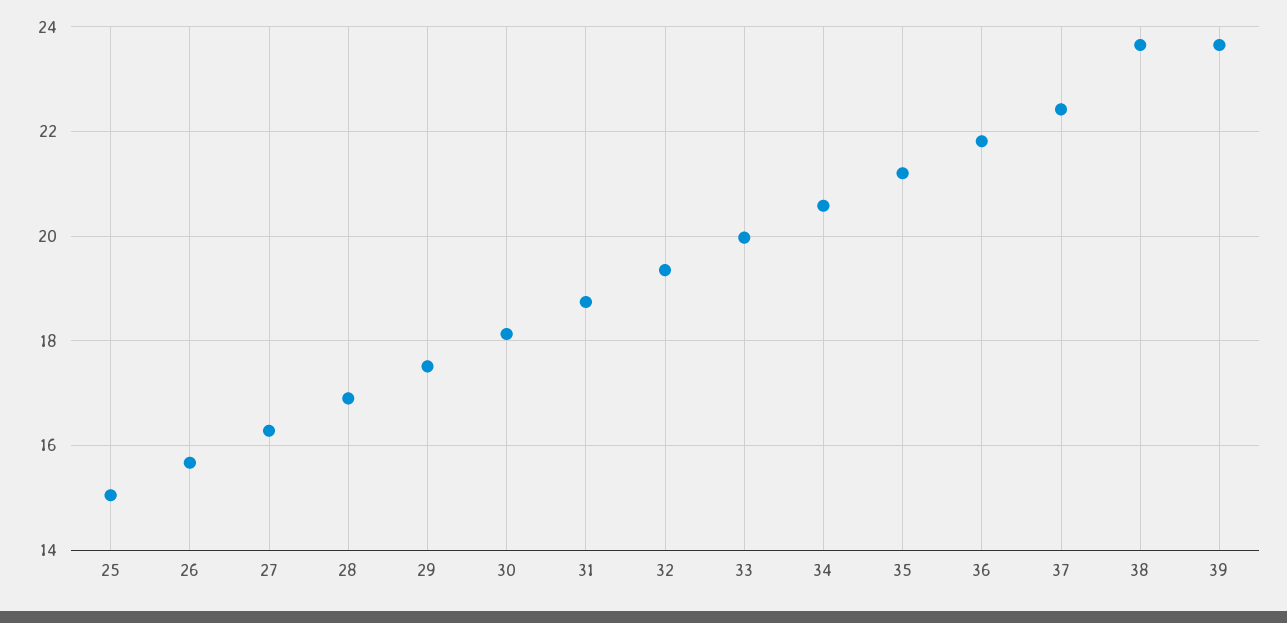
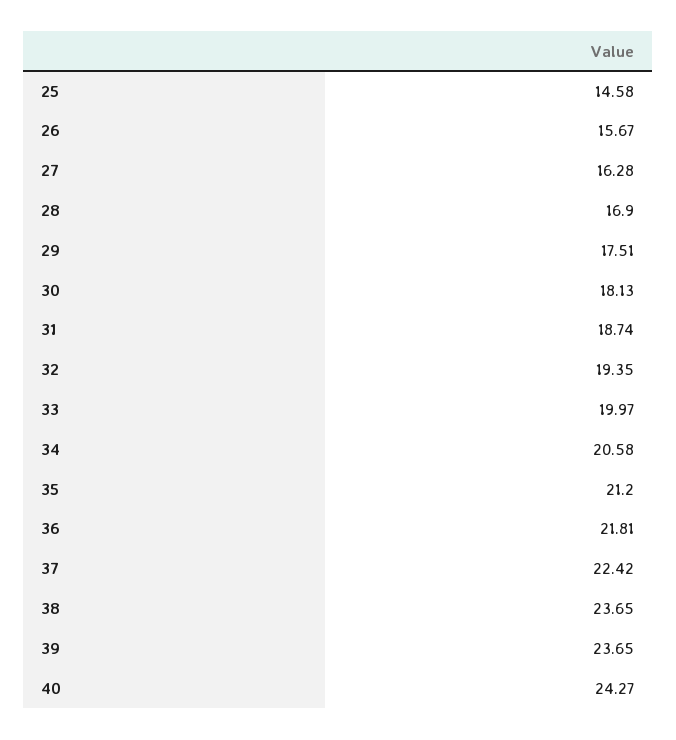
25: 15 -> 14.58
40: none -> 24.27

